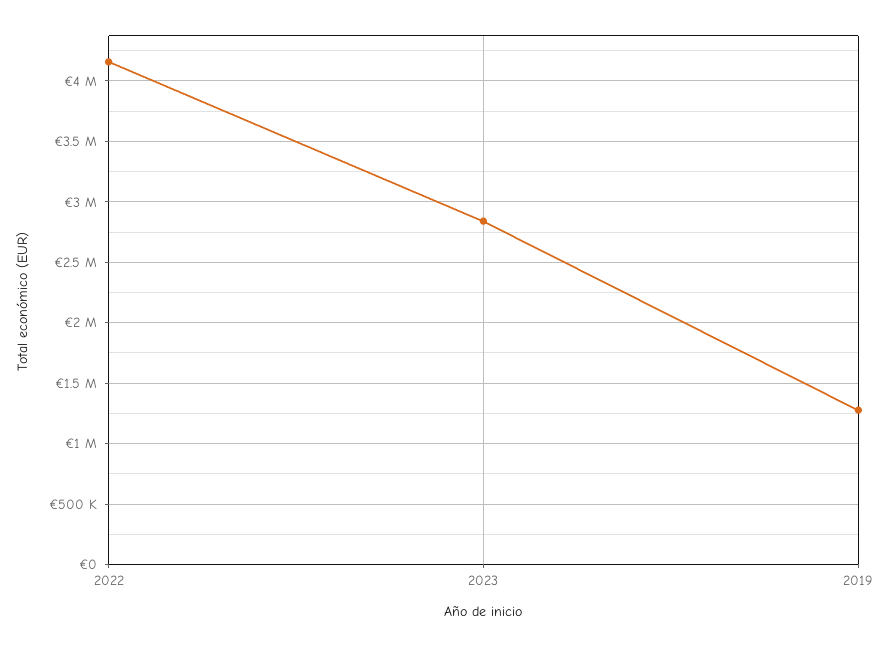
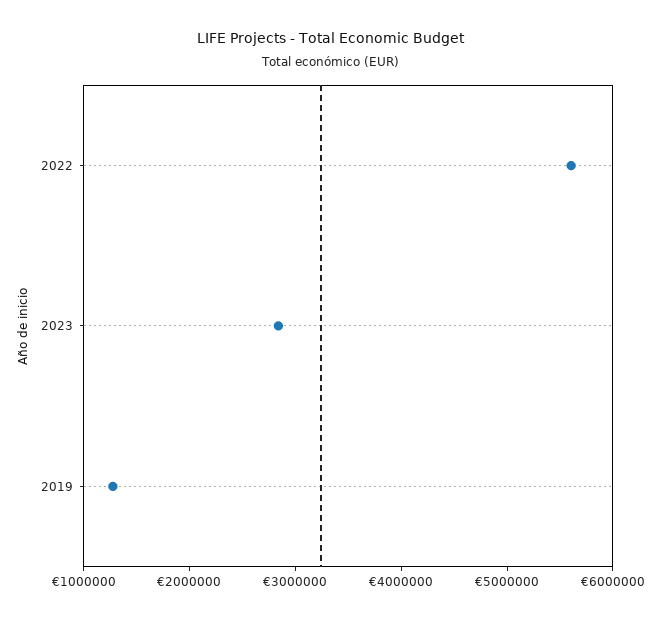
2022: 4150000 -> 5600000

